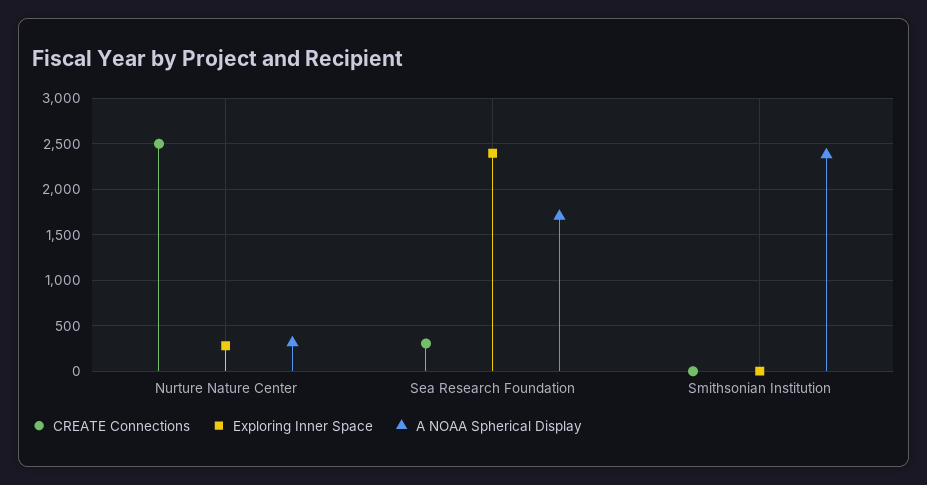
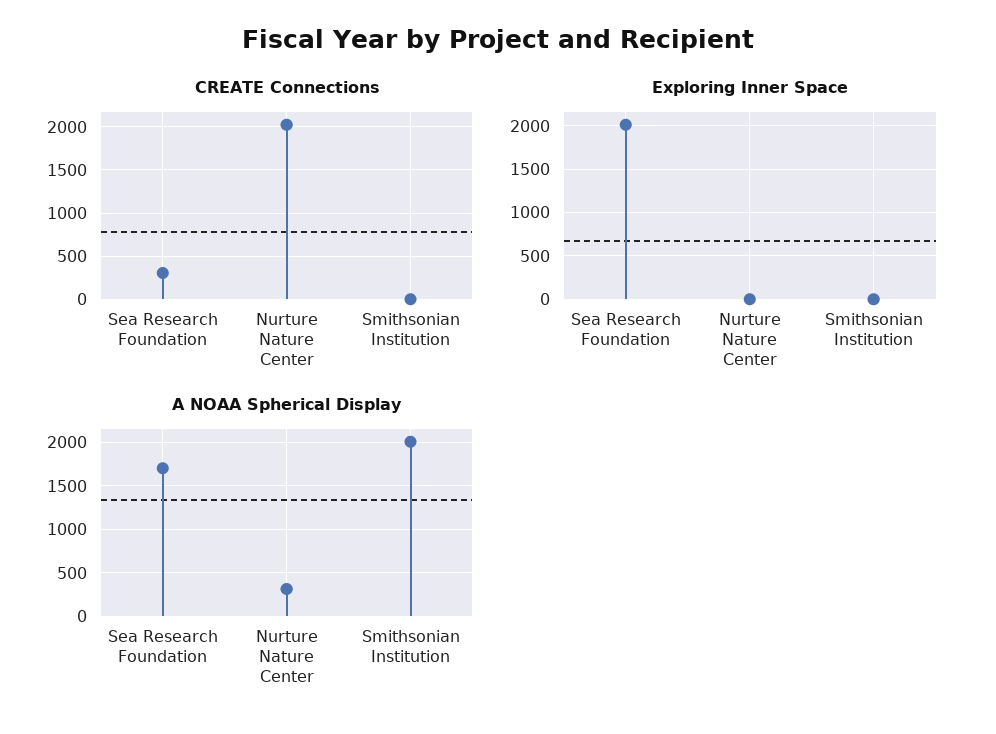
CREATE Connections, Nurture Nature Center: 2500 -> 2000
Exploring Inner Space, Nurture Nature Center: 300 -> 0
Exploring Inner Space, Sea Research Foundation: 2400 -> 2000
A NOAA Spherical Display, Smithsonian Institution: 2400 -> 2000

